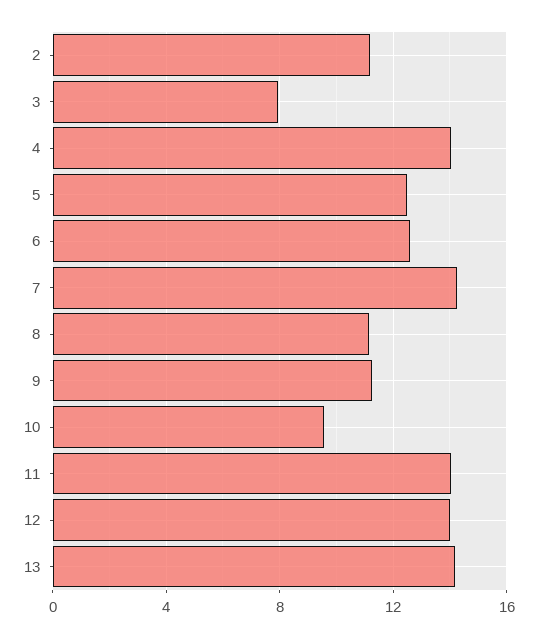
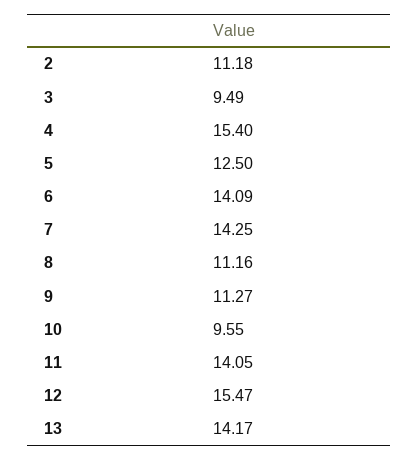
3: 8 -> 9.49
4: 14 -> 15.4
6: 12.5 -> 14.09
12: 14 -> 15.47

